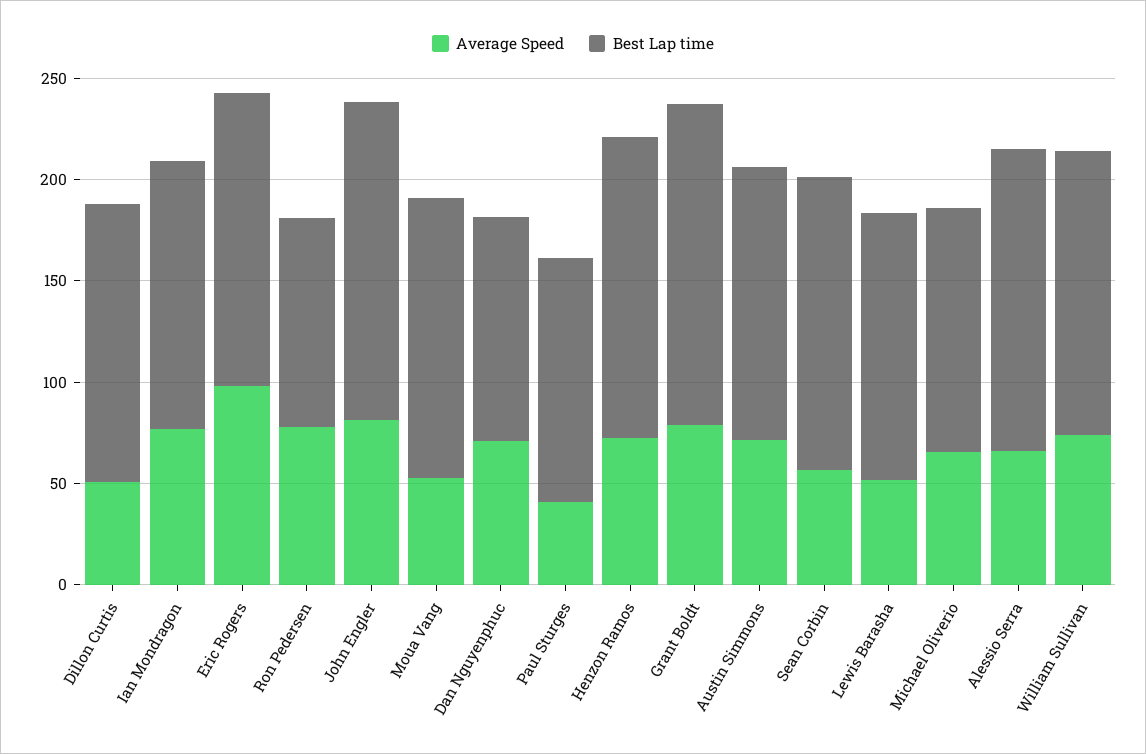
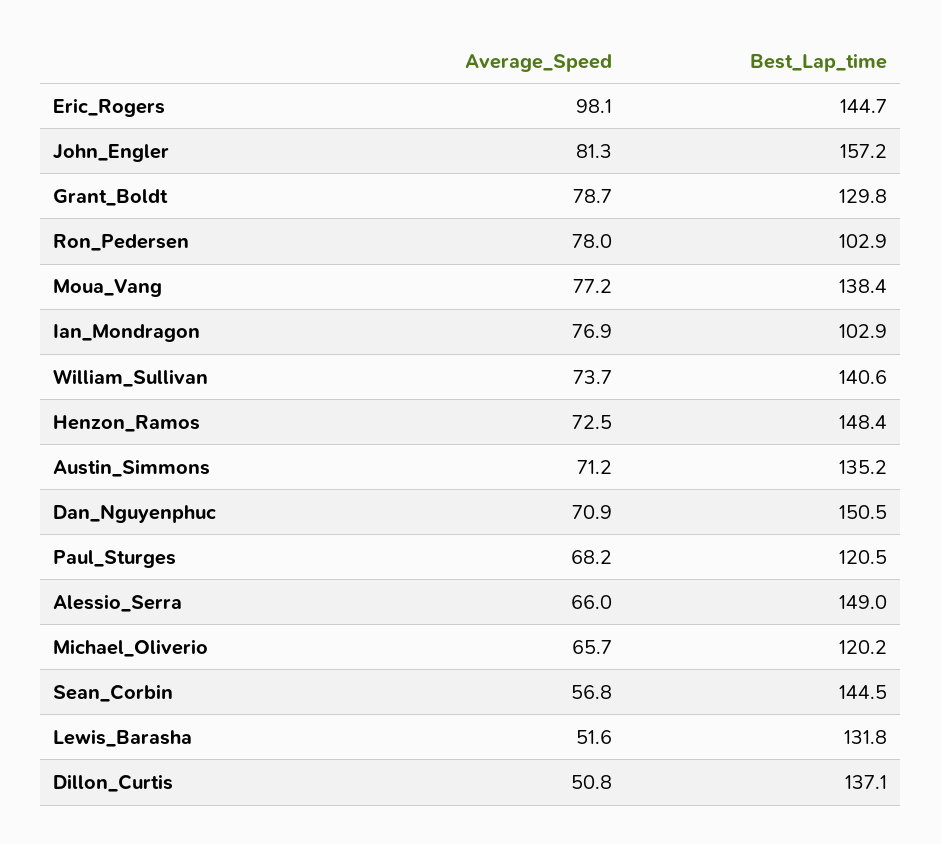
Best Lap time, Ian Mondragon: 130 -> 102.9
Average Speed, Moua Vang: 50 -> 77.2
Best Lap time, Dan Nguyenphuc: 110 -> 150.5
Average Speed, Paul Sturges: 40 -> 68.2
Best Lap time, Grant Boldt: 160 -> 129.8

